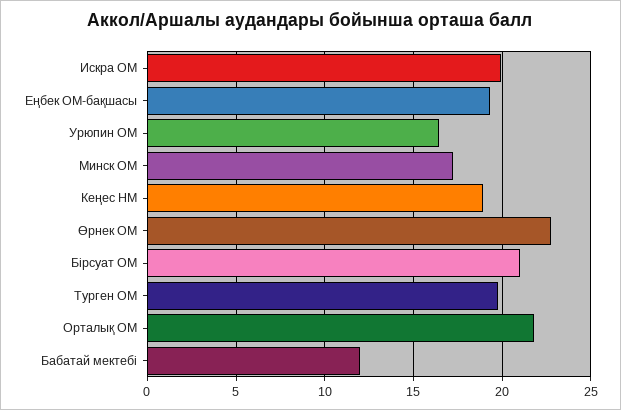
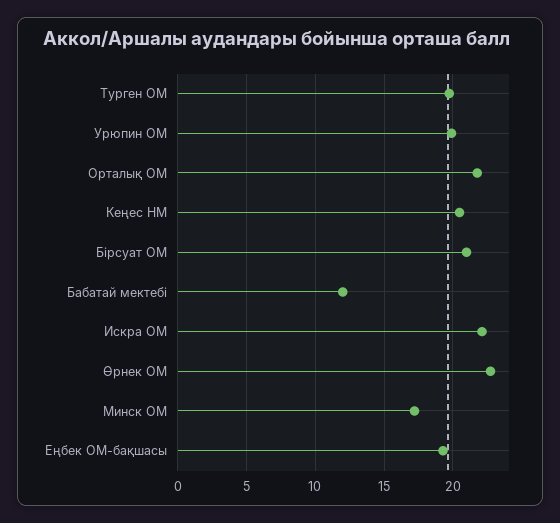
Искра ОМ: 20 -> 22
Урюпин ОМ: 16.5 -> 20
Кеңес НМ: 19 -> 20.5

